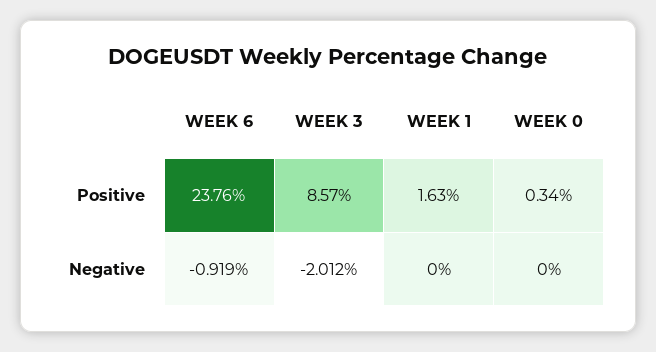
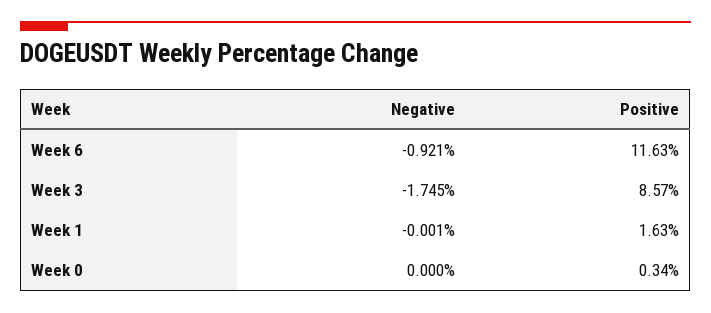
WEEK 6, Positive: 23.76 -> 11.63
WEEK 6, Negative: -0.919 -> -0.921
WEEK 3, Negative: -2.012 -> -1.745
WEEK 1, Negative: 0 -> -0.001

